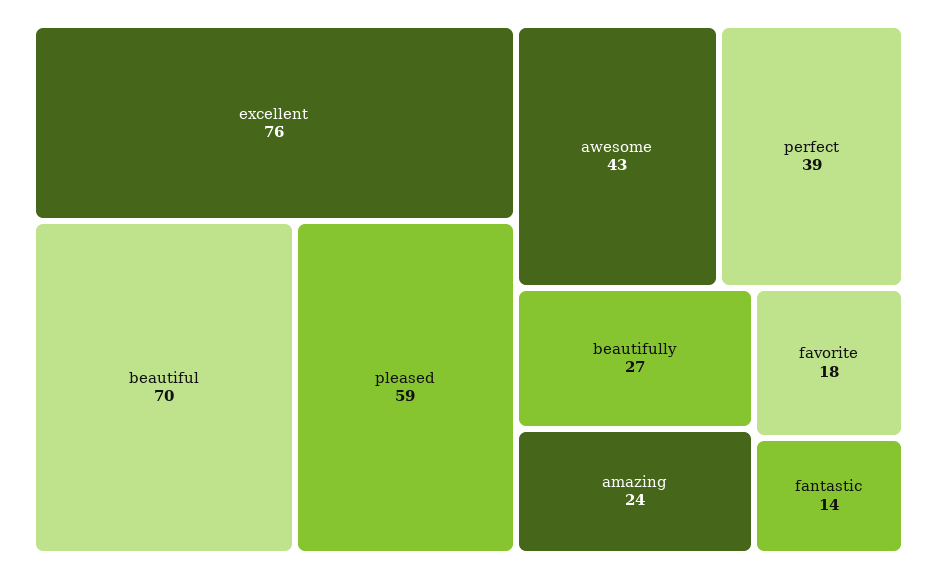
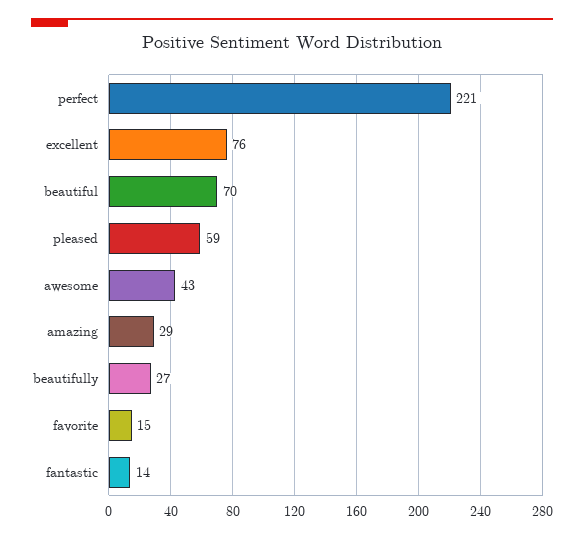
perfect: 39 -> 221
amazing: 24 -> 29
favorite: 18 -> 15

